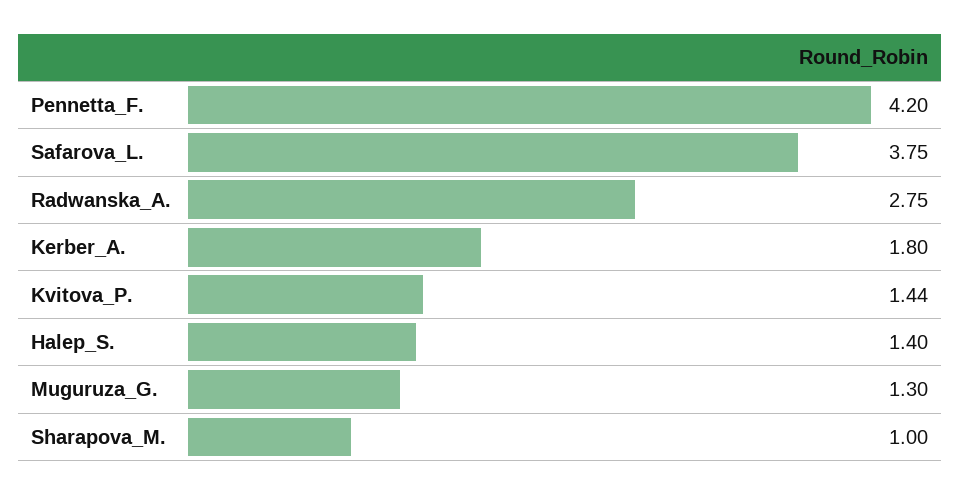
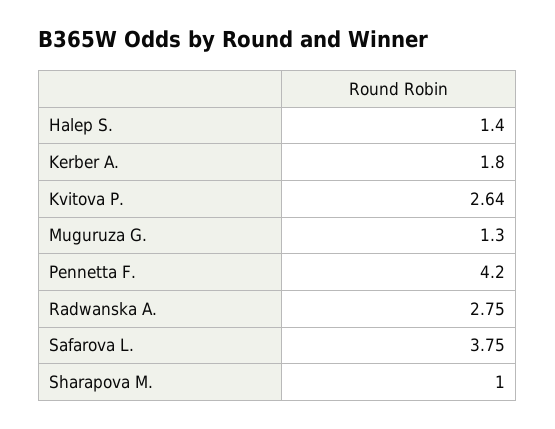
Kvitova_P.: 1.44 -> 2.64

